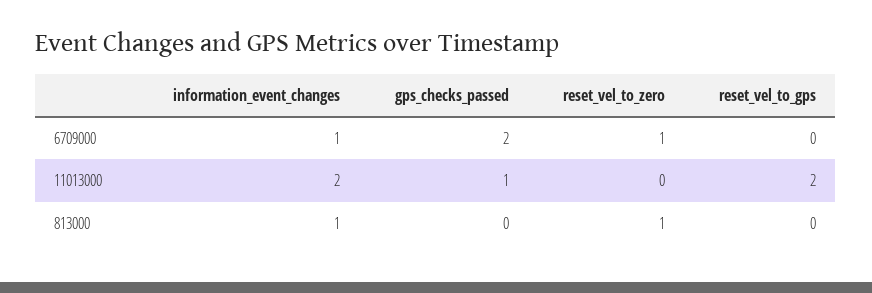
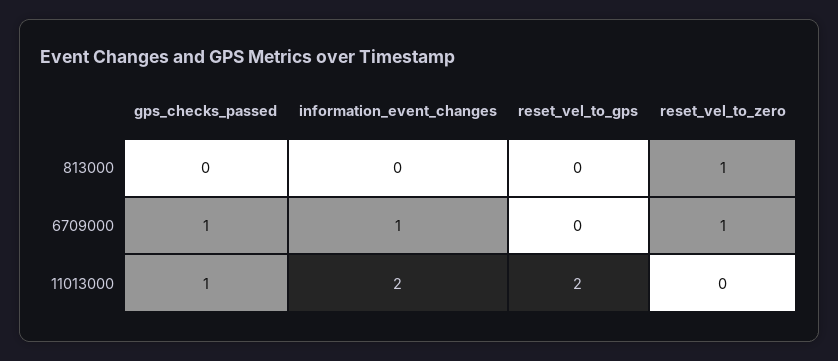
gps_checks_passed, 6709000: 2 -> 1
information_event_changes, 813000: 1 -> 0

